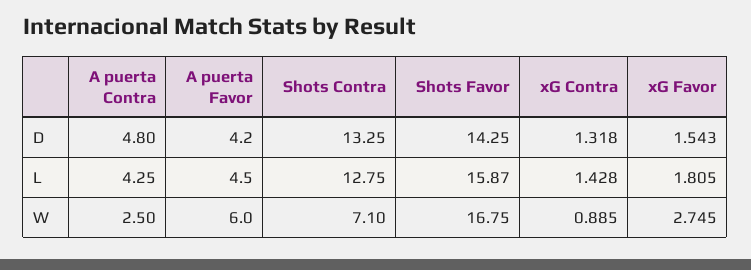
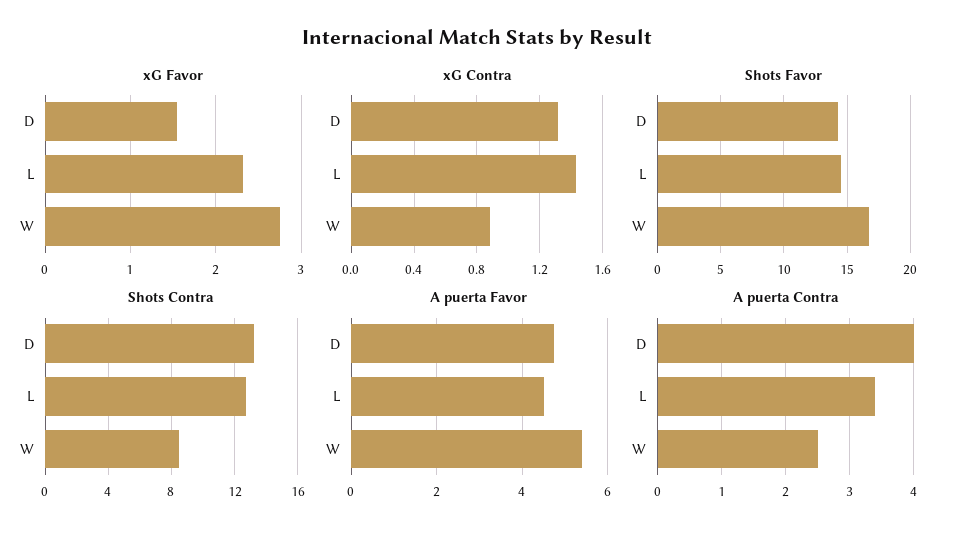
A puerta Contra, D: 4.8 -> 4
A puerta Favor, D: 4.2 -> 4.8
A puerta Contra, L: 4.25 -> 3.4
Shots Favor, L: 15.87 -> 14.5
xG Favor, L: 1.805 -> 2.3
A puerta Favor, W: 6 -> 5.4
Shots Contra, W: 7.1 -> 8.5

